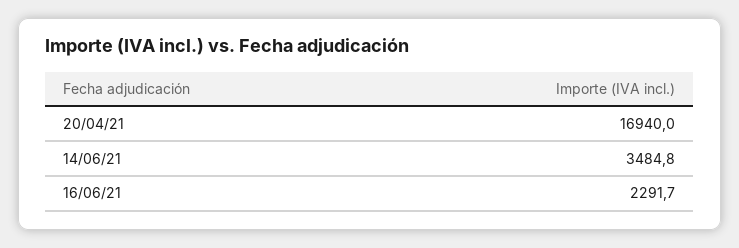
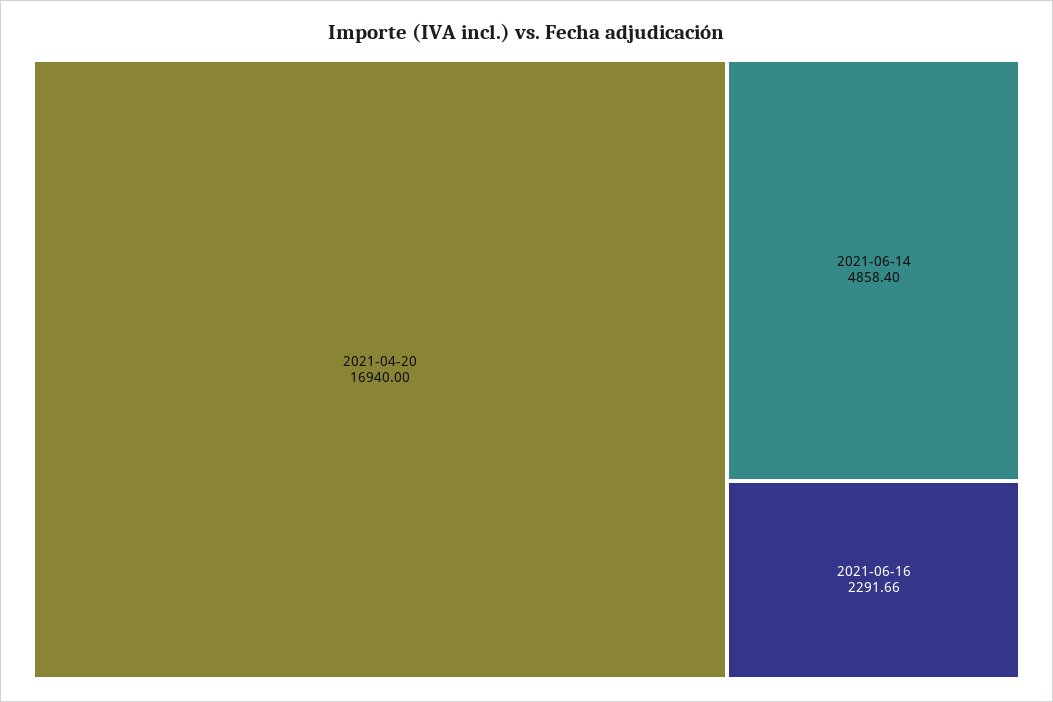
14/06/21: 3484.8 -> 4858.4

